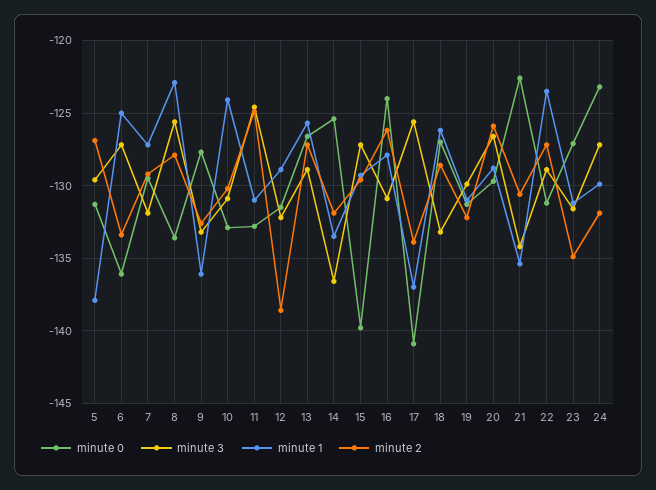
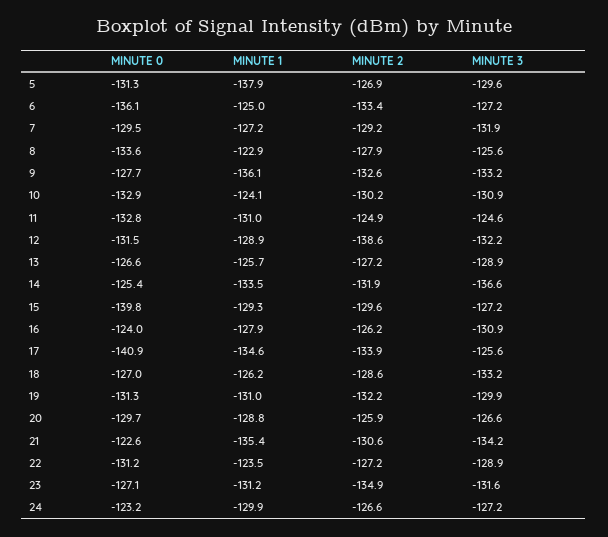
minute 1, 17: -137 -> -134.6
minute 2, 24: -132 -> -126.6

